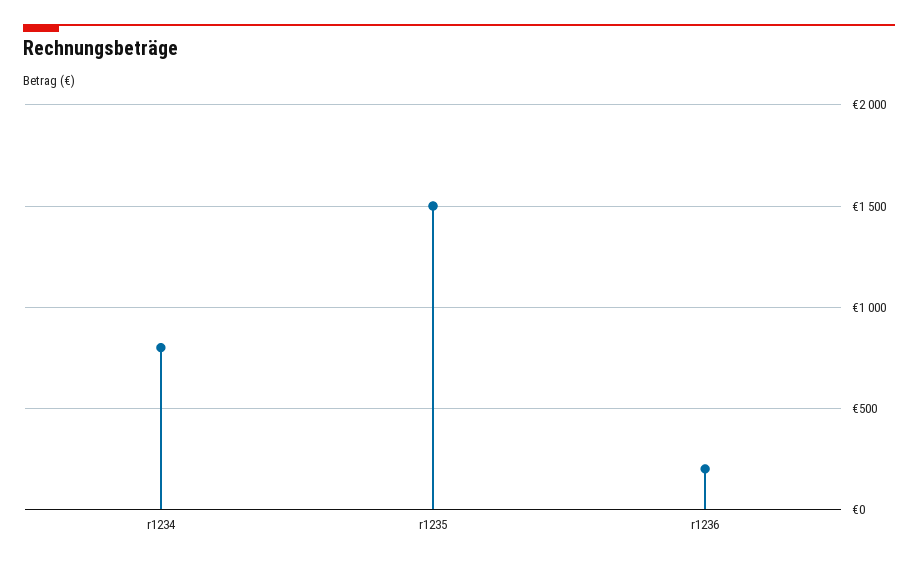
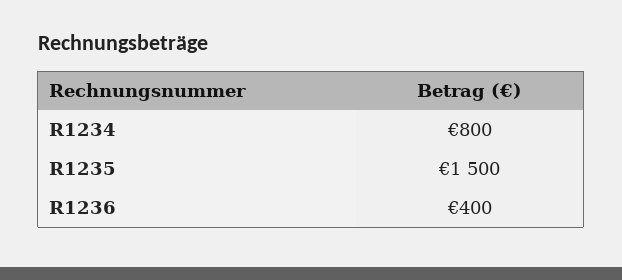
r1236: 200 -> 400

